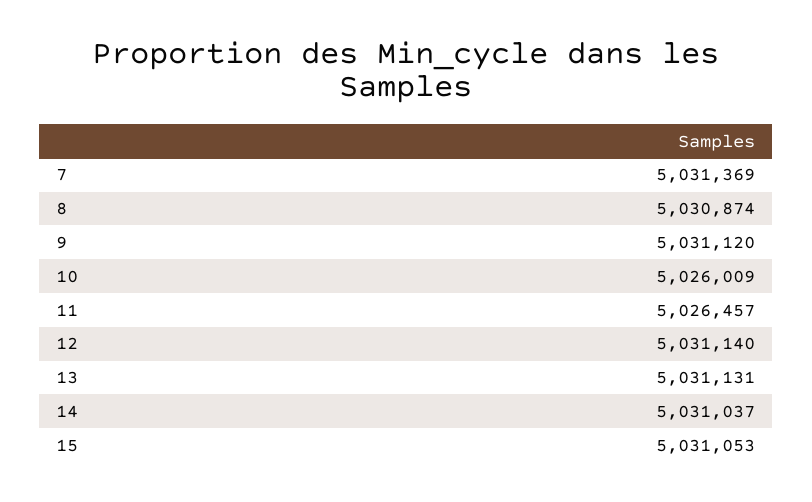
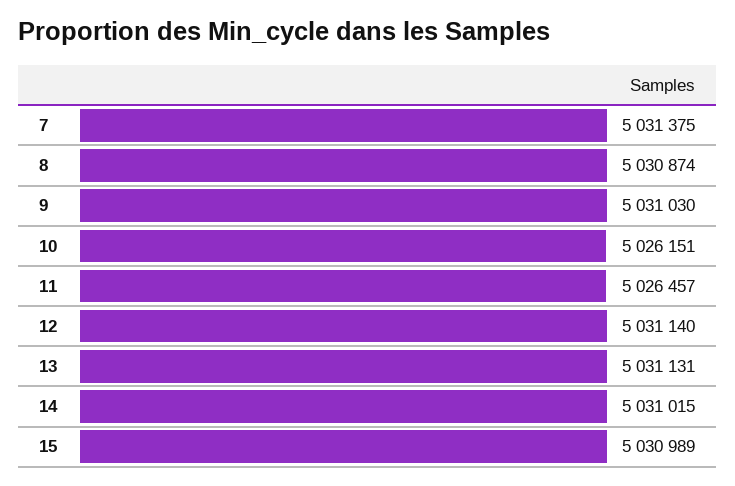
7: 5031369 -> 5031375
9: 5031120 -> 5031030
10: 5026009 -> 5026151
14: 5031037 -> 5031015
15: 5031053 -> 5030989

